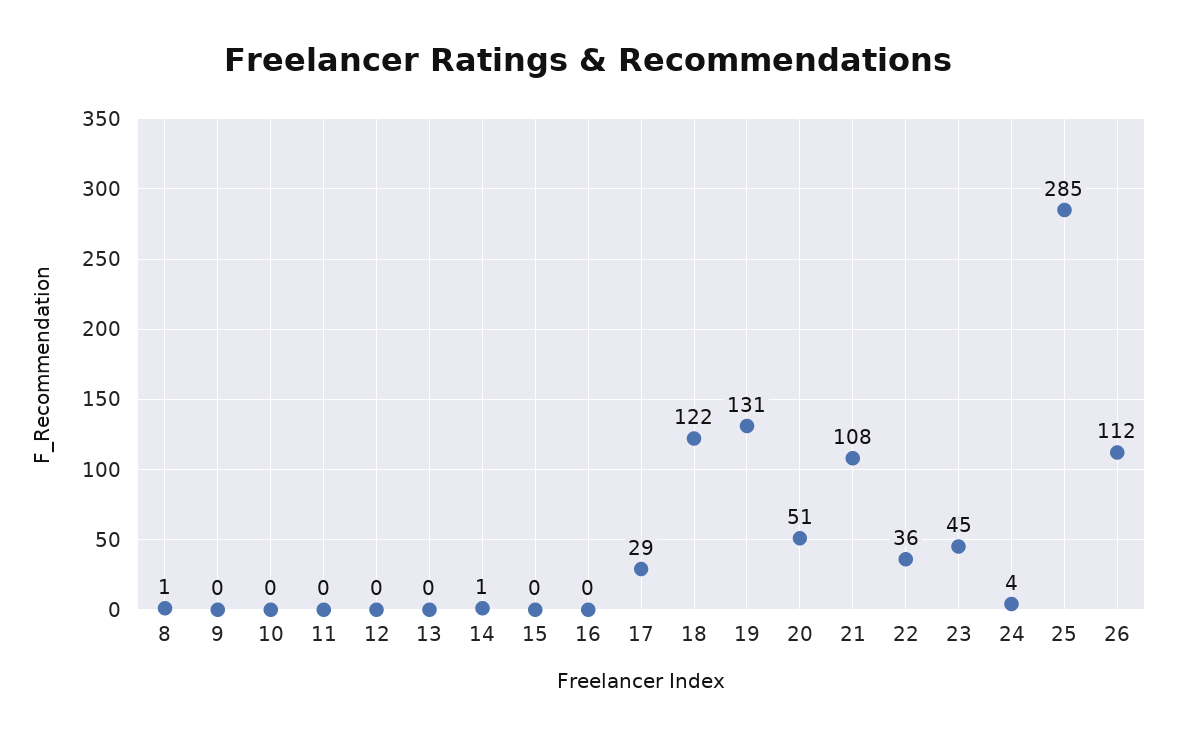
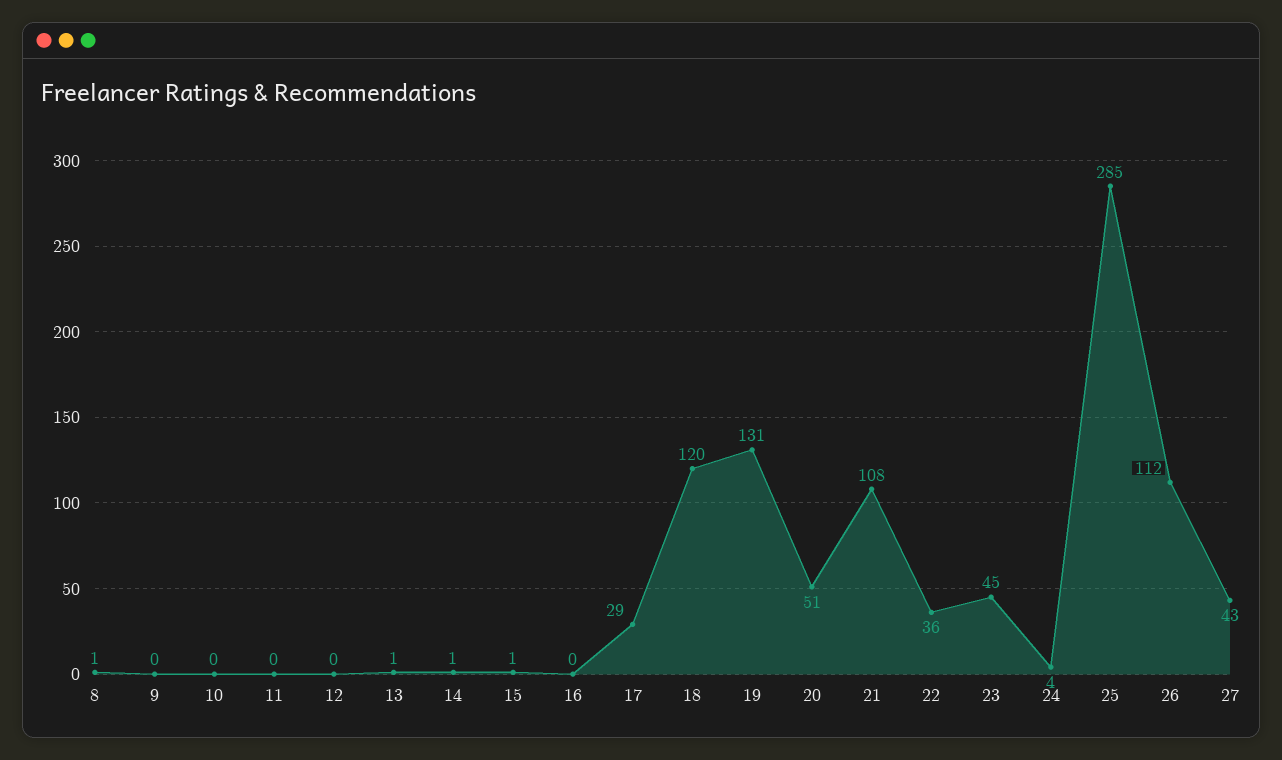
13: 0 -> 1
15: 0 -> 1
18: 122 -> 120
27: none -> 43

